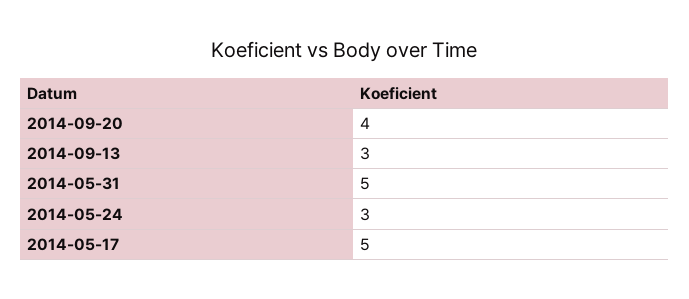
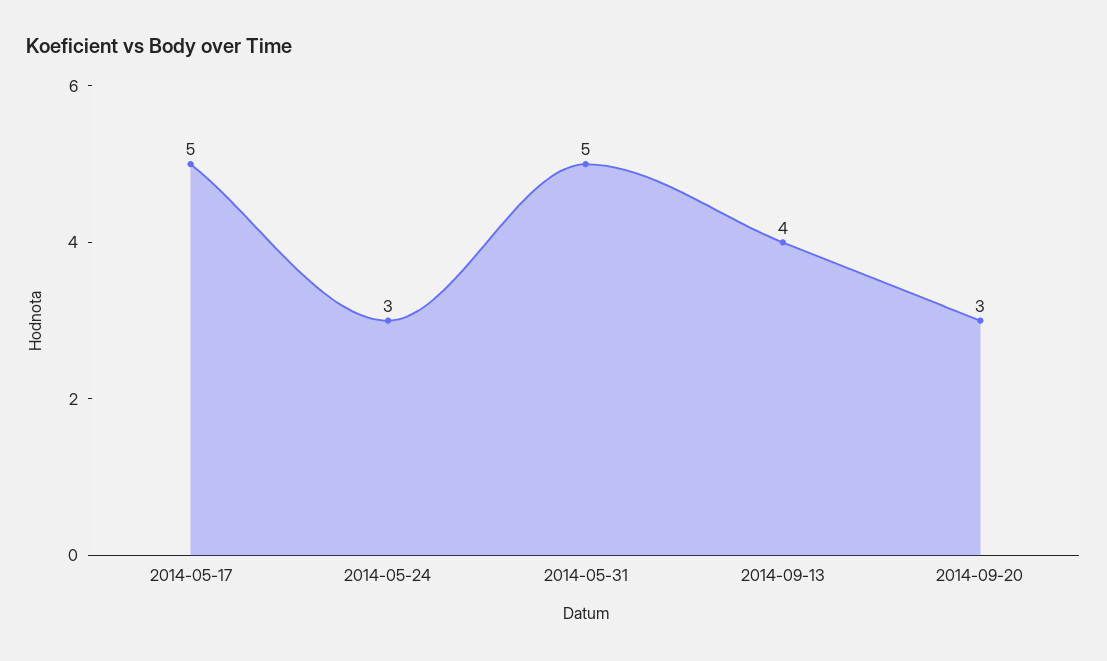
2014-09-20: 4 -> 3
2014-09-13: 3 -> 4

